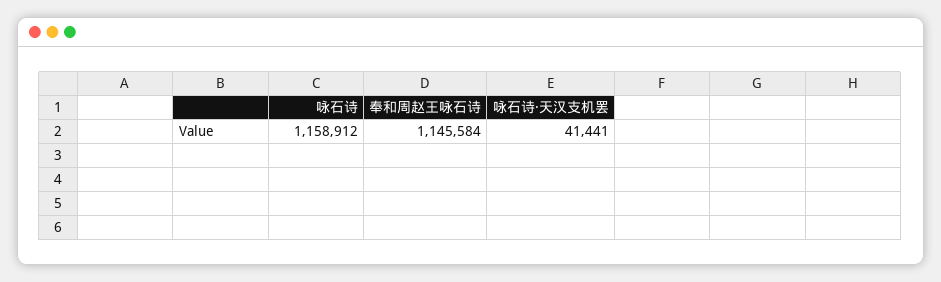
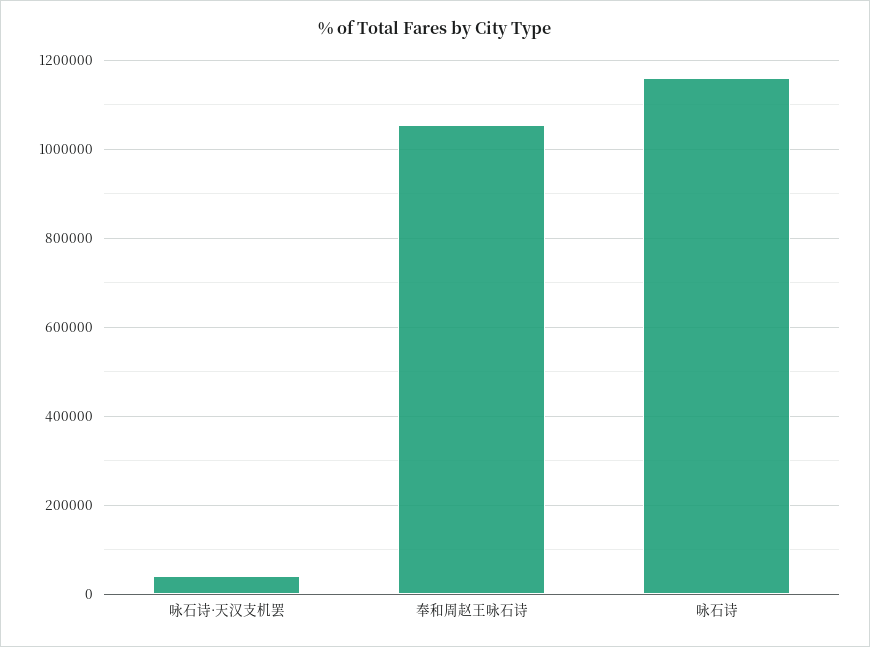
奉和周赵王咏石诗: 1145584 -> 1060000

